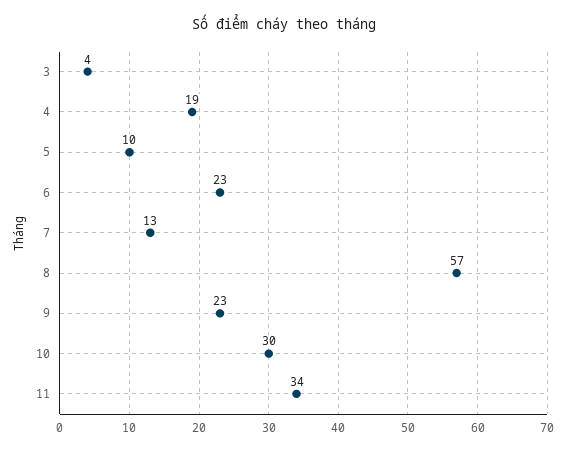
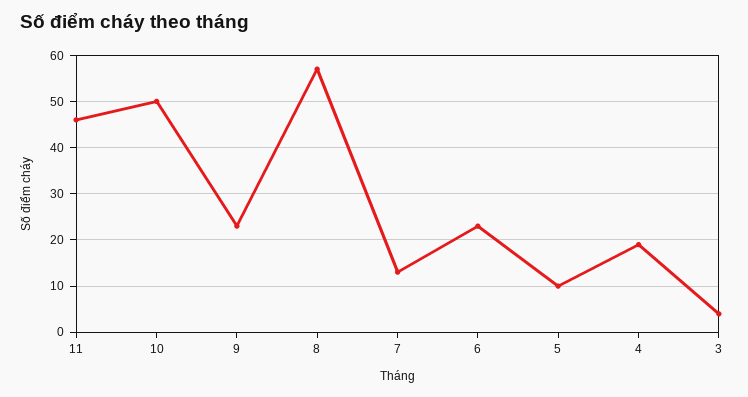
10: 30 -> 50
11: 34 -> 45

